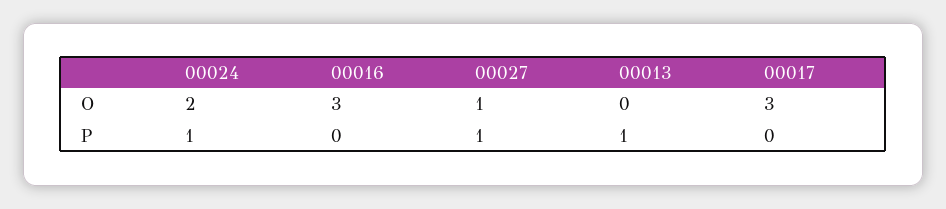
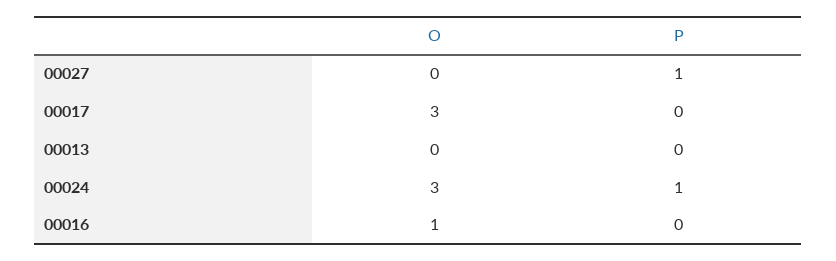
00024, O: 2 -> 3
00016, O: 3 -> 1
00027, O: 1 -> 0
00013, P: 1 -> 0

